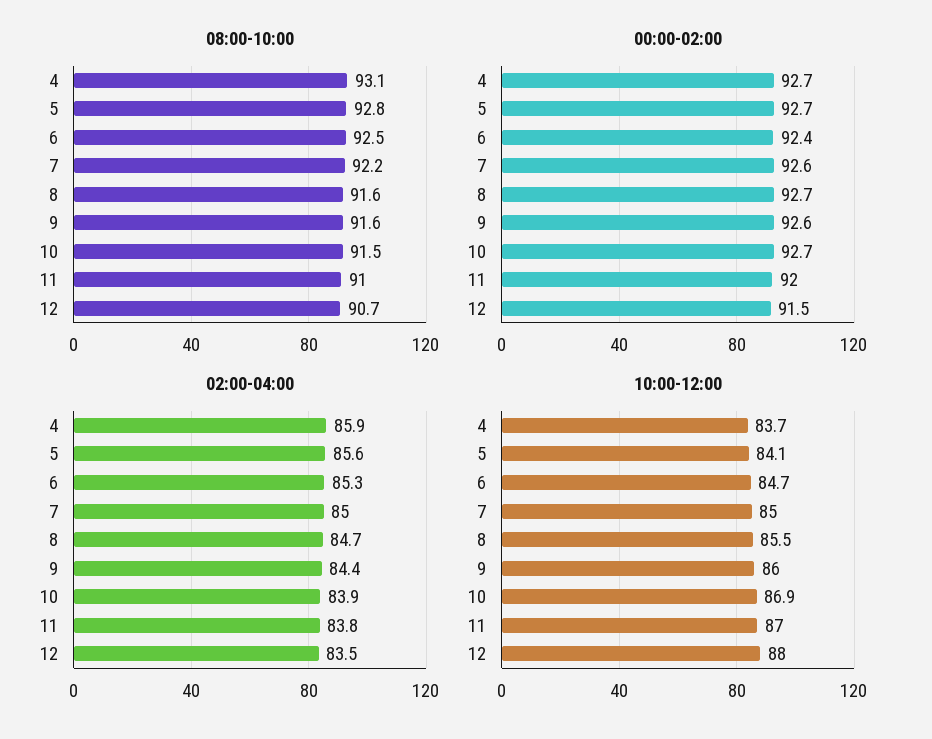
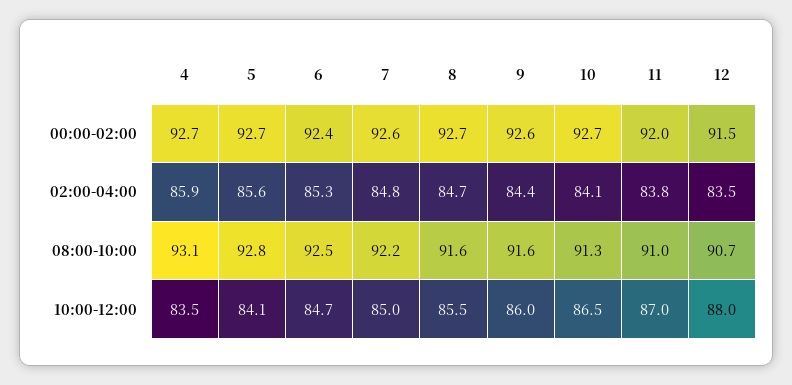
08:00-10:00, 10: 91.5 -> 91.3
02:00-04:00, 7: 85 -> 84.8
02:00-04:00, 10: 83.9 -> 84.1
10:00-12:00, 4: 83.7 -> 83.5
10:00-12:00, 10: 86.9 -> 86.5

